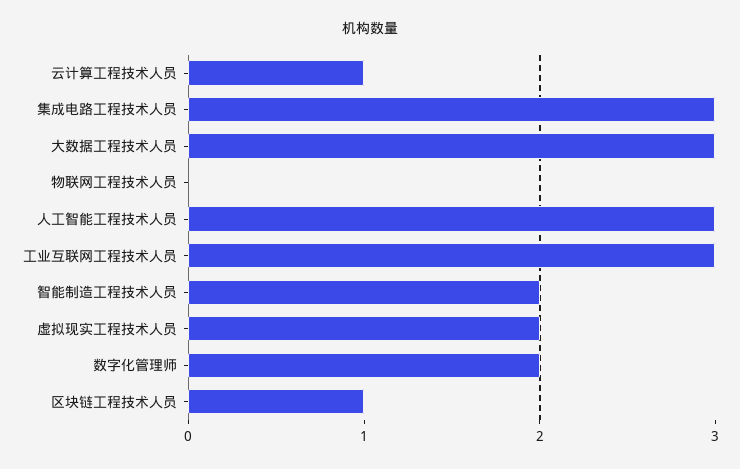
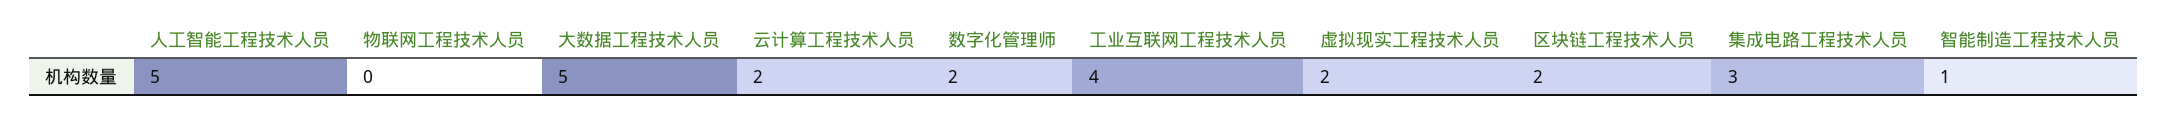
云计算工程技术人员: 1 -> 2
大数据工程技术人员: 3 -> 5
人工智能工程技术人员: 3 -> 5
工业互联网工程技术人员: 3 -> 4
智能制造工程技术人员: 2 -> 1
区块链工程技术人员: 1 -> 2

